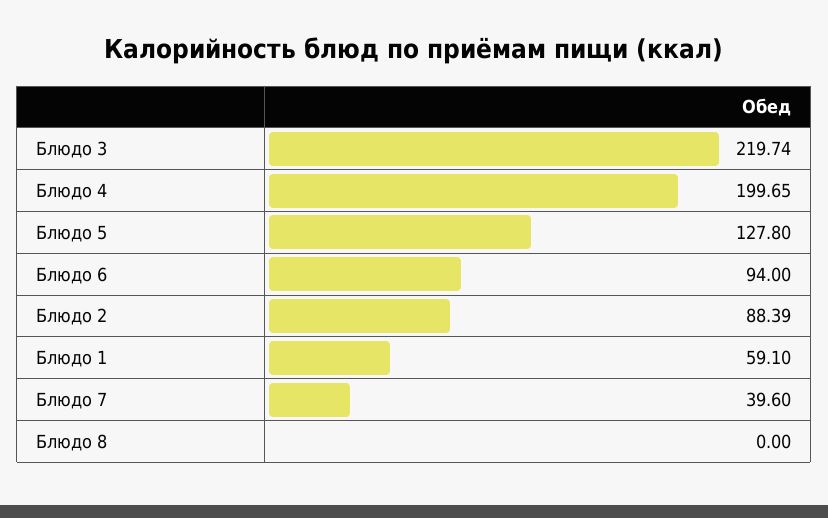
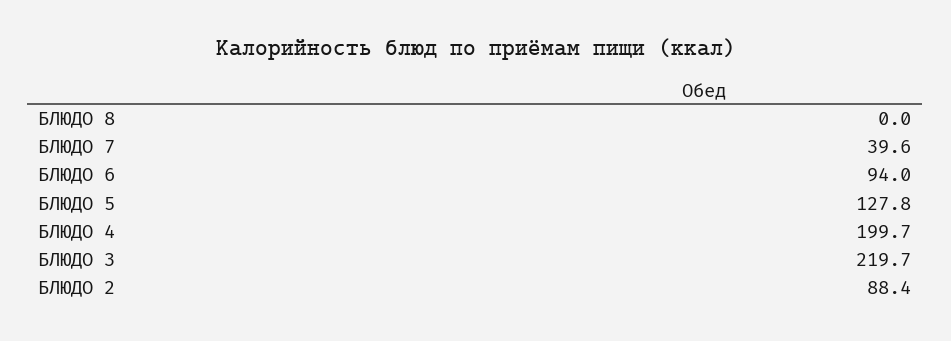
Блюдо 1: 59.1 -> none

